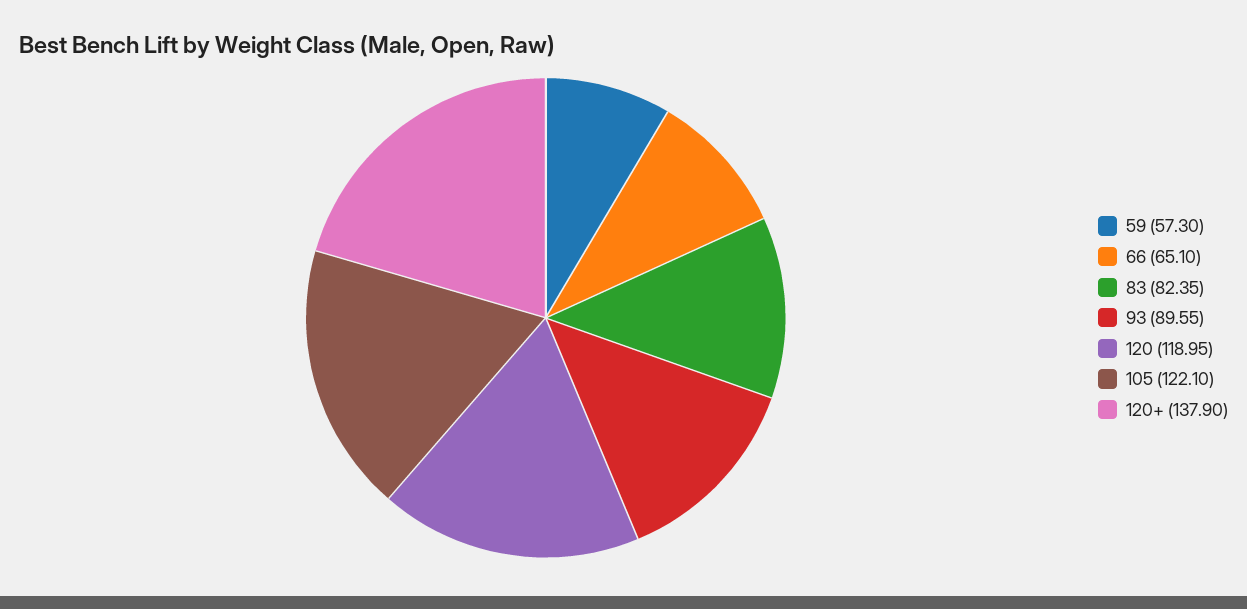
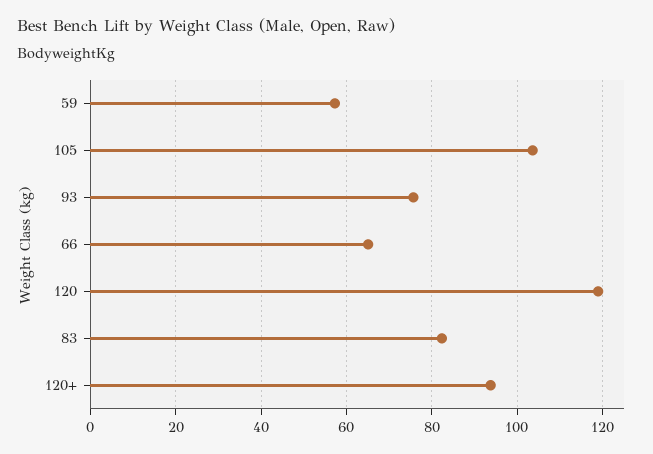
93: 89.55 -> 76
105: 122.1 -> 104
120+: 137.9 -> 94

